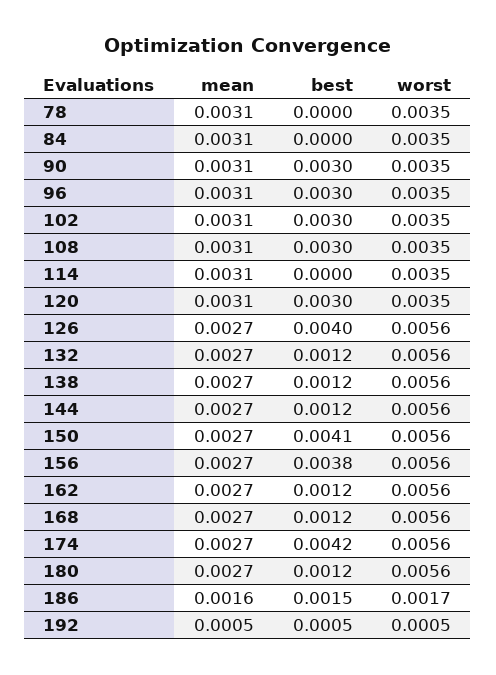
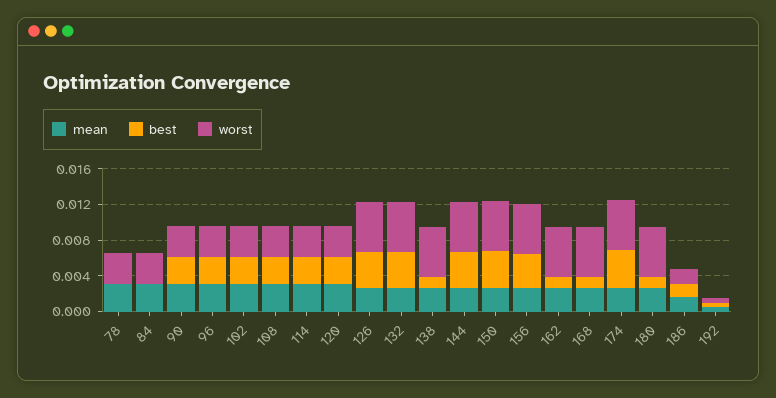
best, 114: 0 -> 0.003
best, 132: 0.0012 -> 0.004
best, 144: 0.0012 -> 0.004

